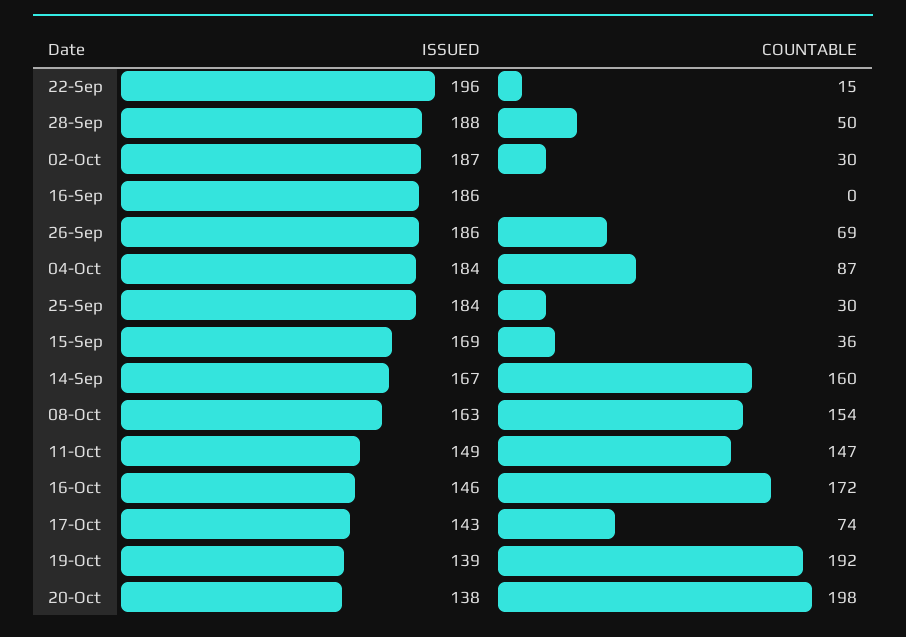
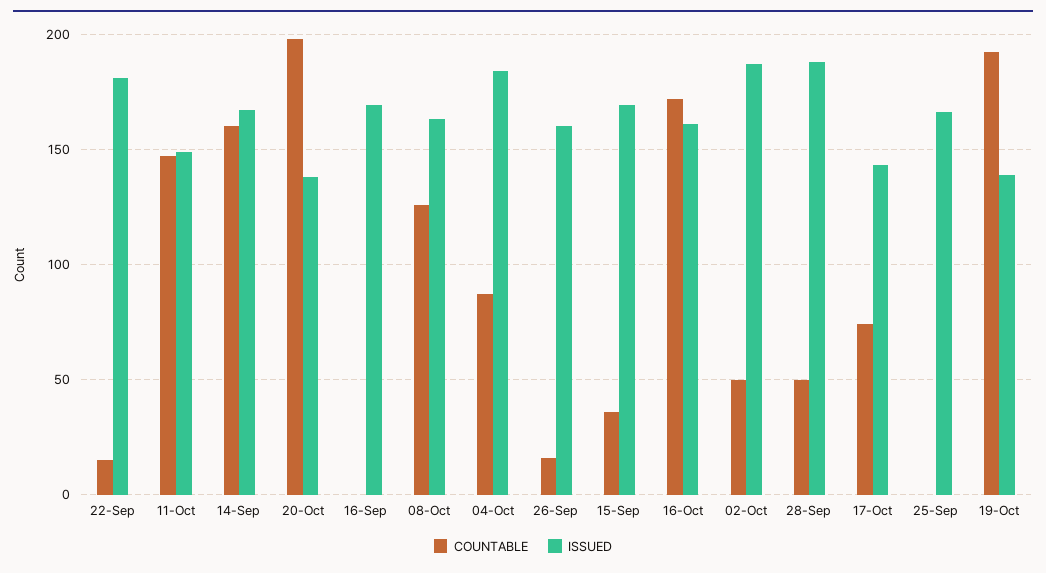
ISSUED, 22-Sep: 196 -> 180
COUNTABLE, 02-Oct: 30 -> 50
ISSUED, 16-Sep: 186 -> 170
ISSUED, 26-Sep: 186 -> 160
COUNTABLE, 26-Sep: 69 -> 15
ISSUED, 25-Sep: 184 -> 165
COUNTABLE, 25-Sep: 30 -> 0
COUNTABLE, 08-Oct: 154 -> 125
ISSUED, 16-Oct: 146 -> 160

